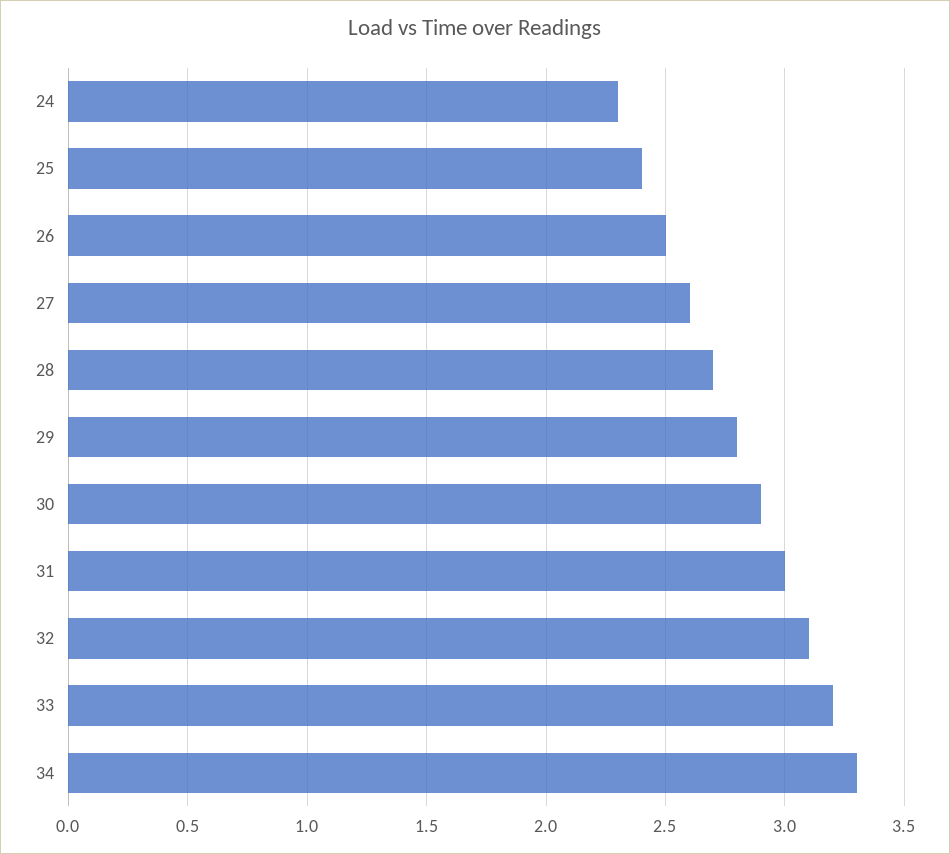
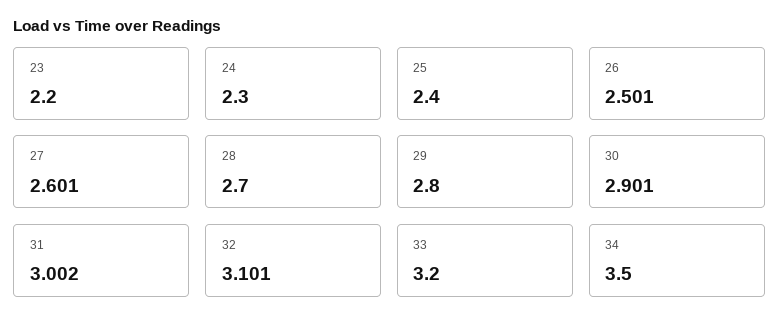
34: 3.3 -> 3.5
23: none -> 2.2

